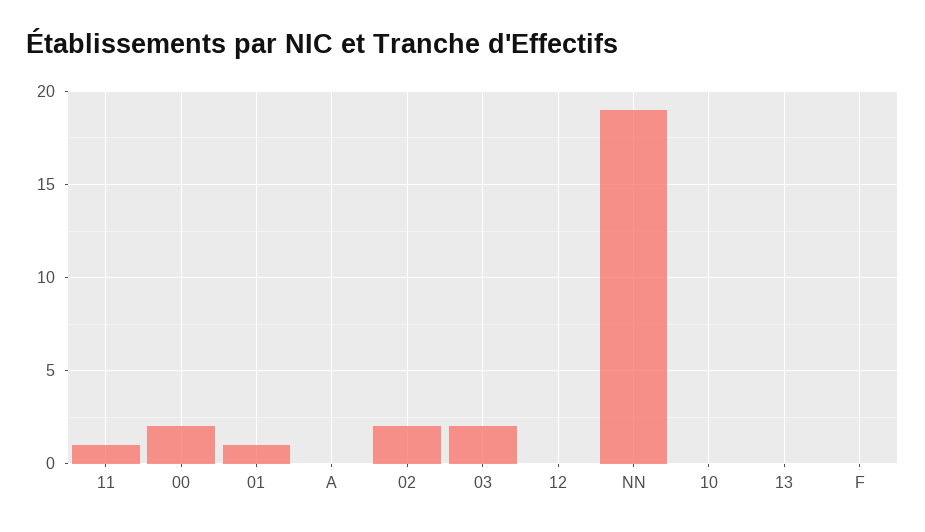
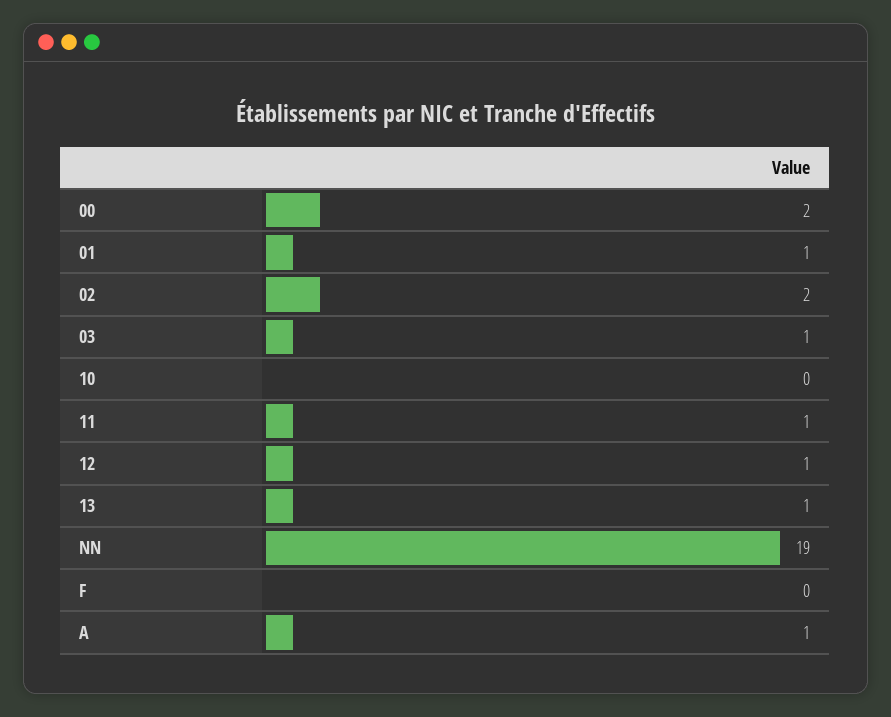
A: 0 -> 1
03: 2 -> 1
12: 0 -> 1
13: 0 -> 1

